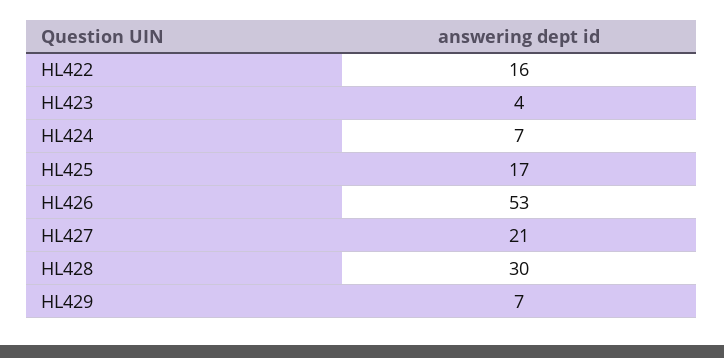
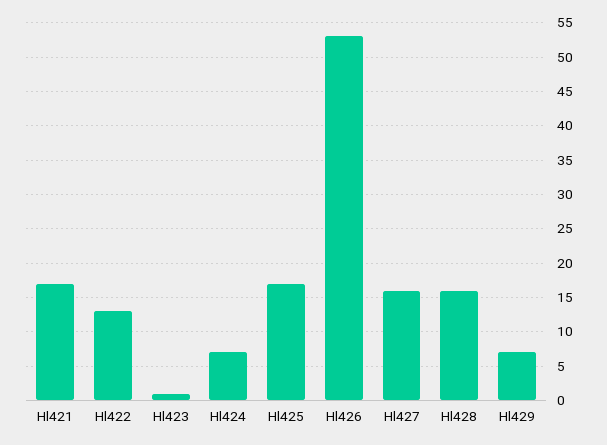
HL422: 16 -> 13
HL423: 4 -> 1
HL427: 21 -> 16
HL428: 30 -> 16
Hl421: none -> 17

